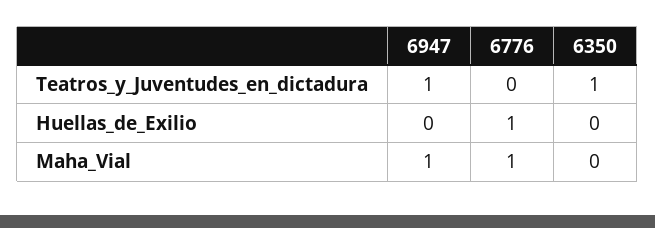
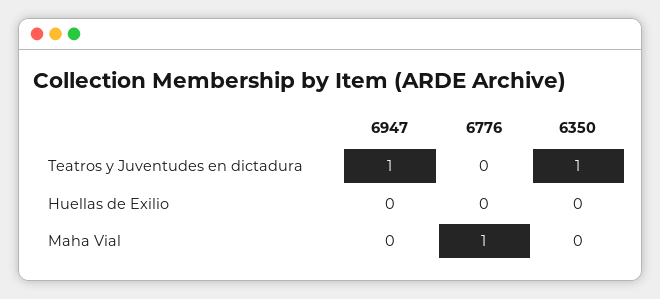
6776, Huellas_de_Exilio: 1 -> 0
6947, Maha_Vial: 1 -> 0

